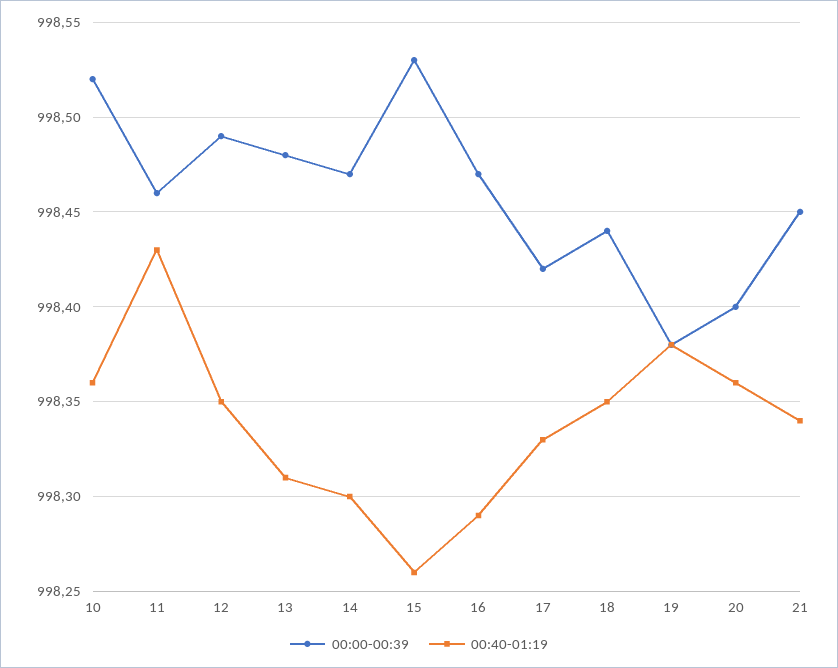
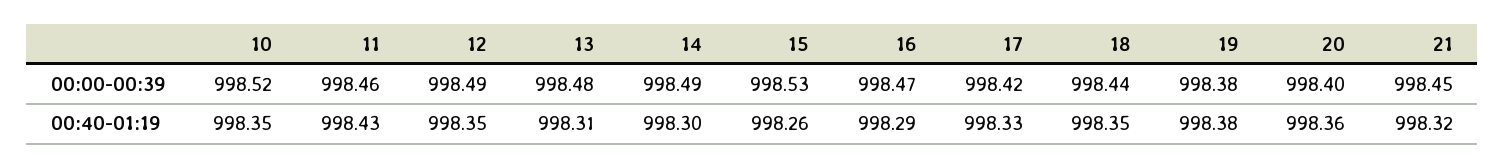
00:40-01:19, 10: 998.36 -> 998.35
00:00-00:39, 14: 998.47 -> 998.49
00:40-01:19, 21: 998.34 -> 998.32

